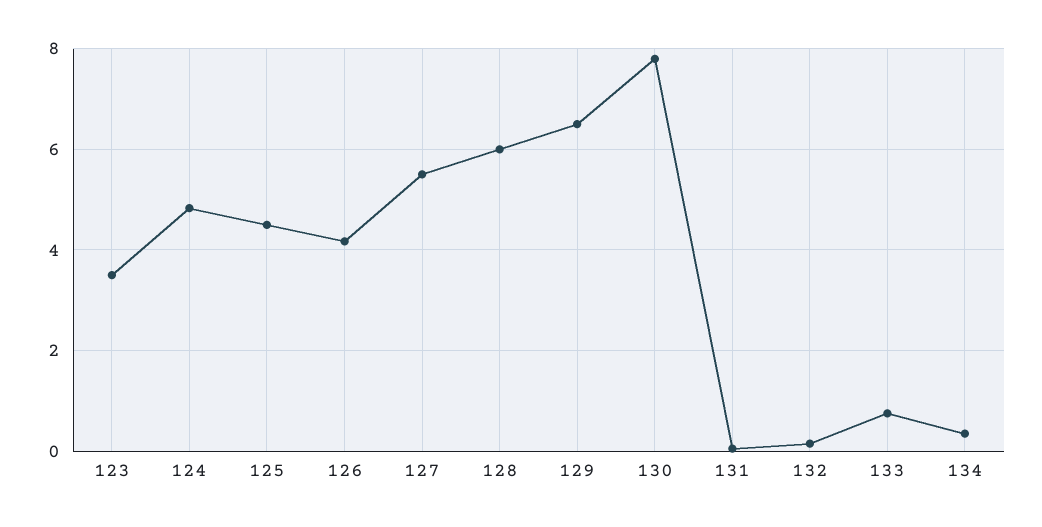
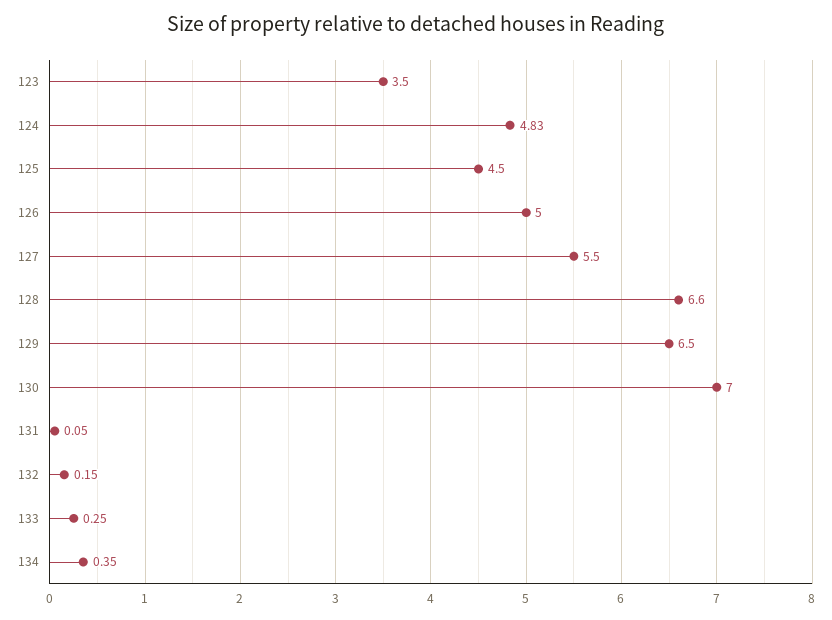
126: 4.2 -> 5
128: 6 -> 6.6
130: 7.8 -> 7
133: 0.8 -> 0.25

